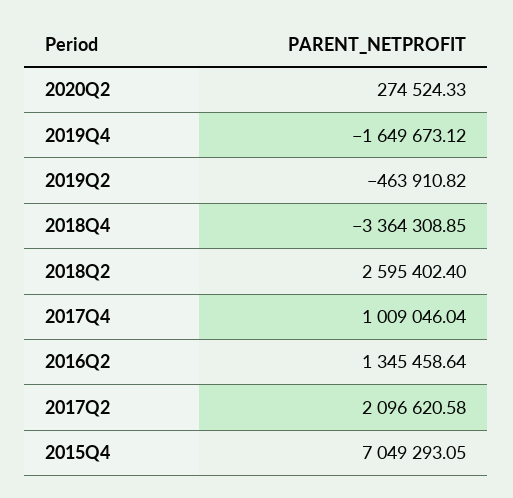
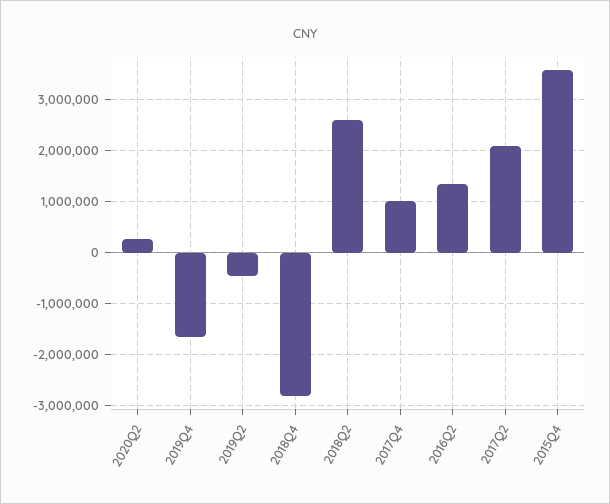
2018Q4: -3364308.85 -> -2800000
2015Q4: 7049293.05 -> 3600000

